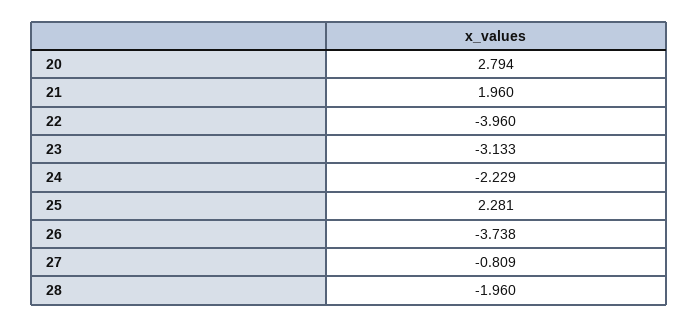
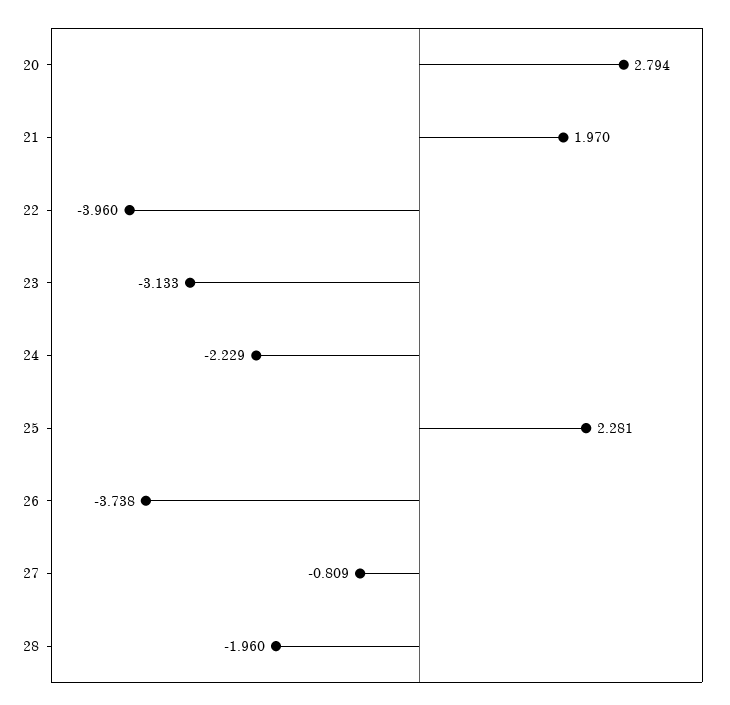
21: 1.96 -> 1.97

